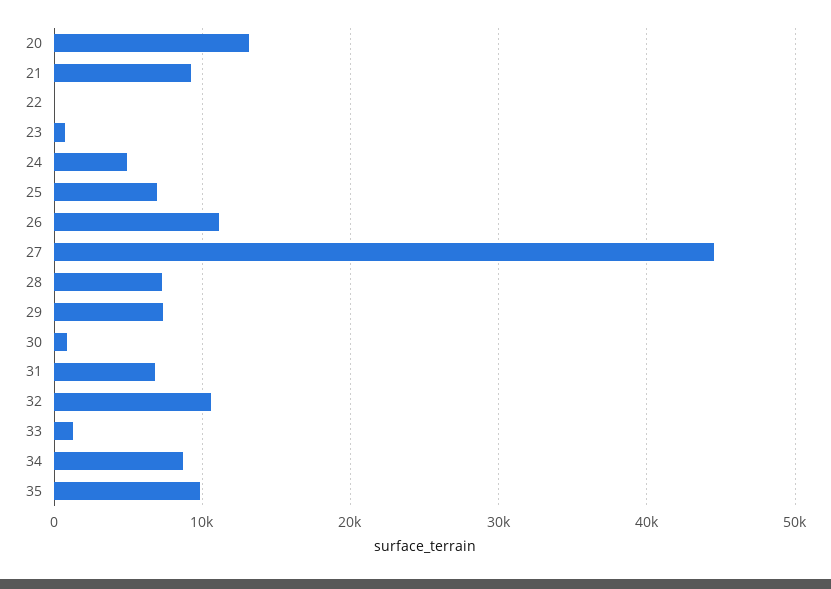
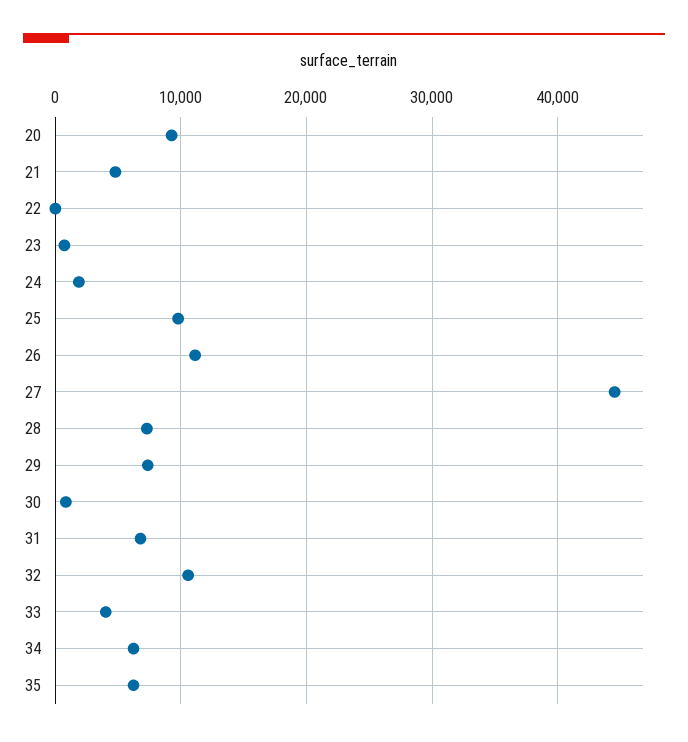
20: 13000 -> 9000
21: 9000 -> 5000
24: 5000 -> 2000
25: 7000 -> 10000
33: 1000 -> 4000
34: 9000 -> 6000
35: 10000 -> 6000

